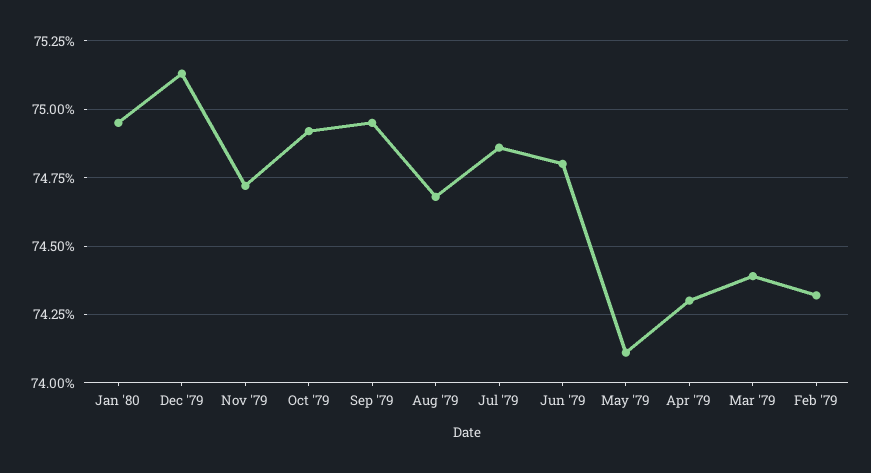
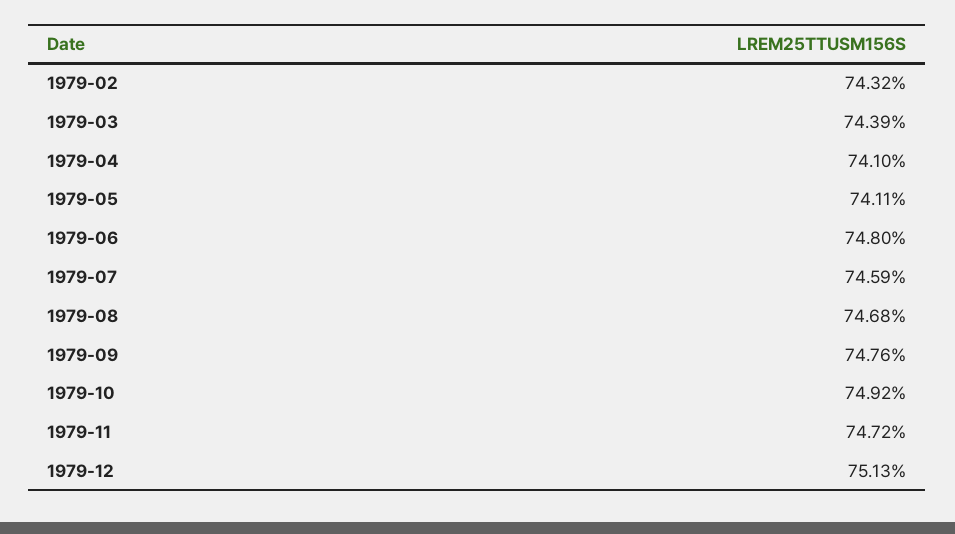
Jan '80: 74.95 -> none
Sep '79: 74.95 -> 74.76
Jul '79: 74.85 -> 74.59
Apr '79: 74.3 -> 74.1

